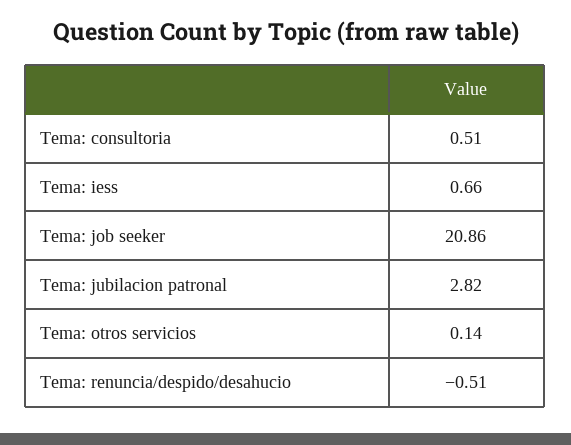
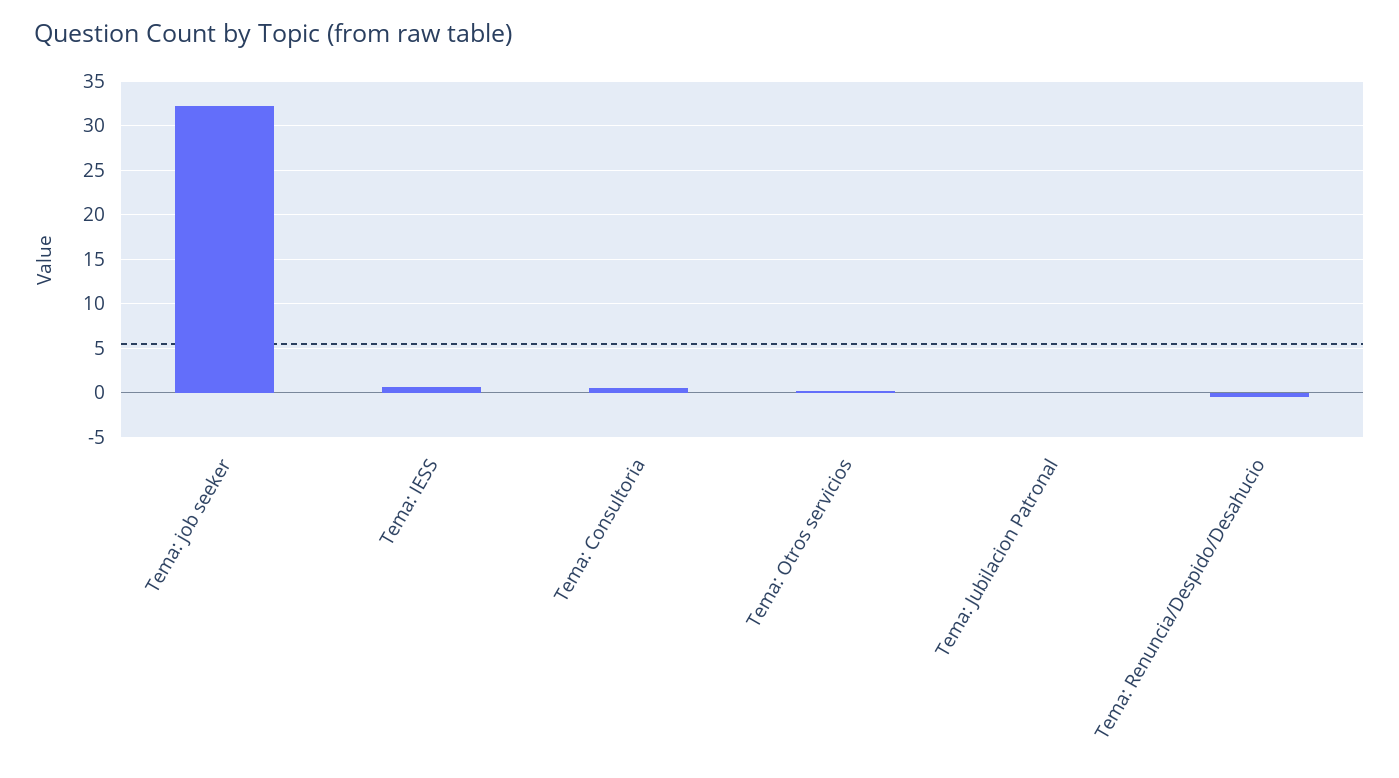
Tema: job seeker: 20.86 -> 32
Tema: jubilacion patronal: 2.82 -> 0

